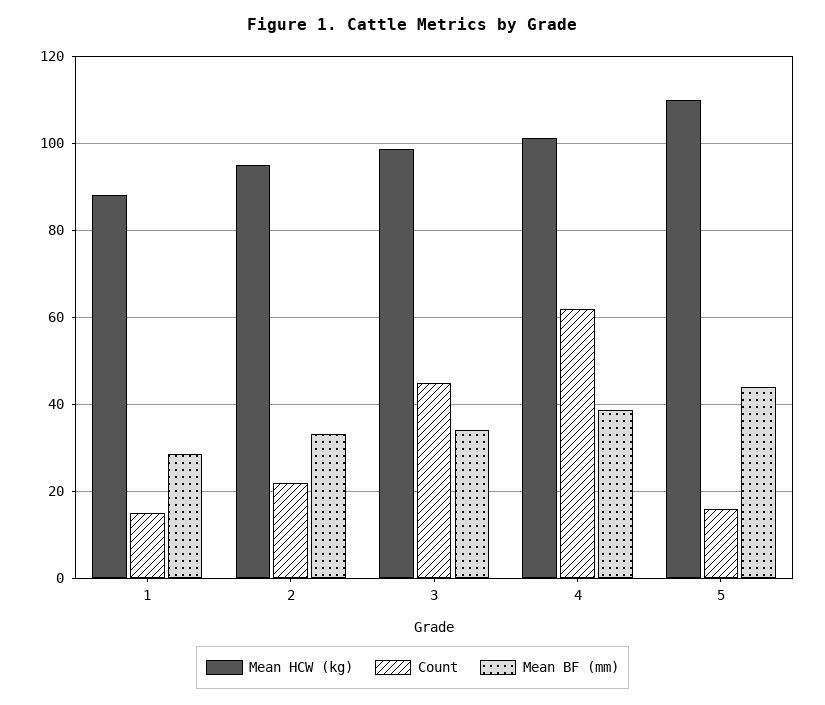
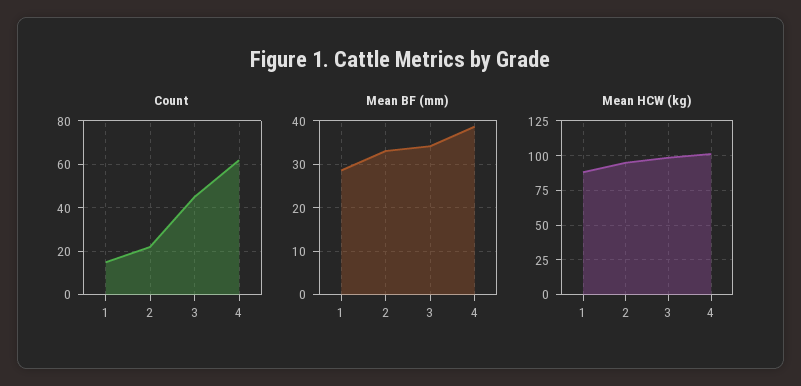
Mean HCW (kg), 5: 110 -> none
Count, 5: 16 -> none
Mean BF (mm), 5: 44 -> none

